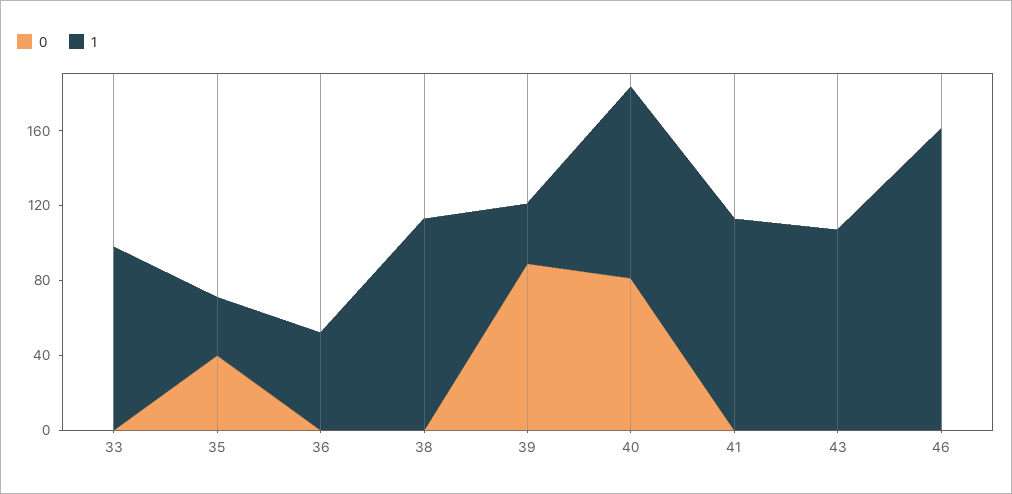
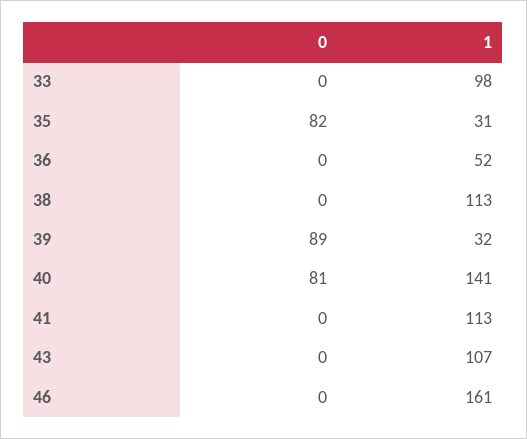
0, 35: 40 -> 82
1, 40: 100 -> 141

